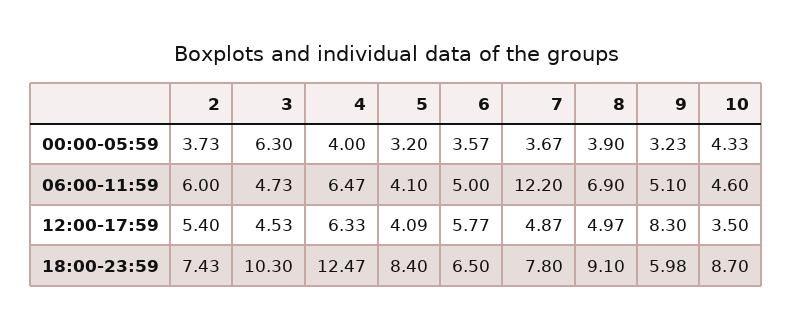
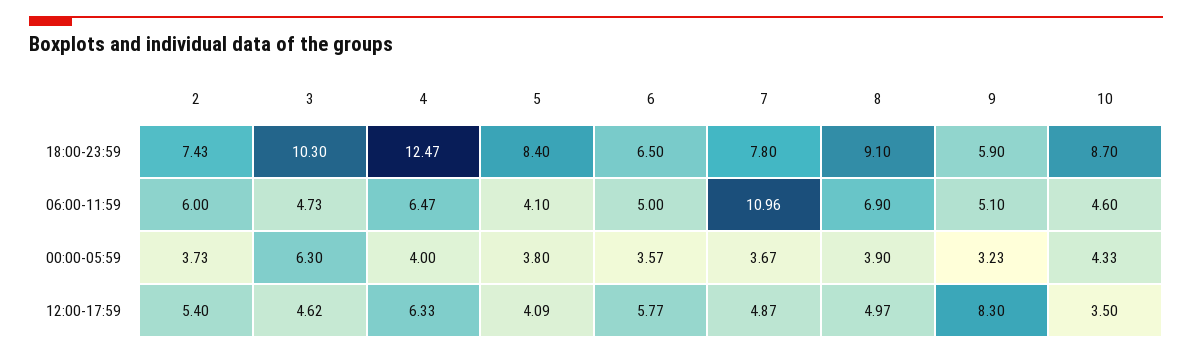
5, 00:00-05:59: 3.2 -> 3.8
7, 06:00-11:59: 12.2 -> 10.96
3, 12:00-17:59: 4.53 -> 4.62
9, 18:00-23:59: 5.98 -> 5.9

